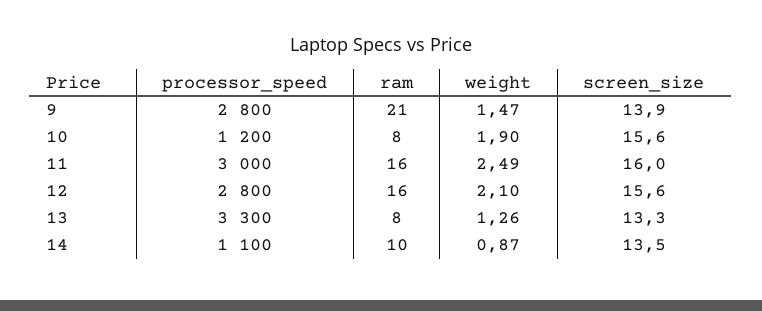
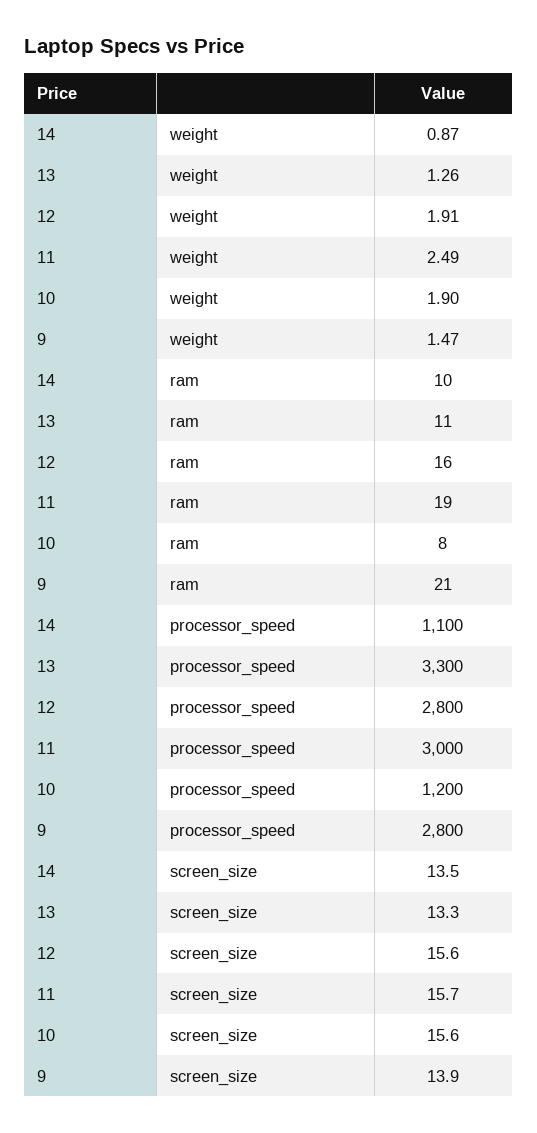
ram, 11: 16 -> 19
screen_size, 11: 16 -> 15.7
weight, 12: 2.1 -> 1.91
ram, 13: 8 -> 11

